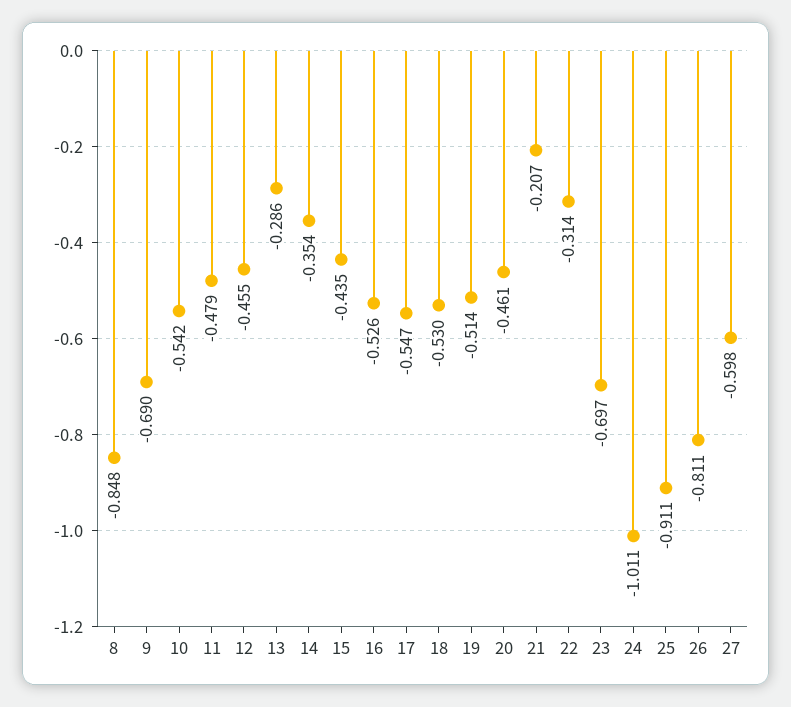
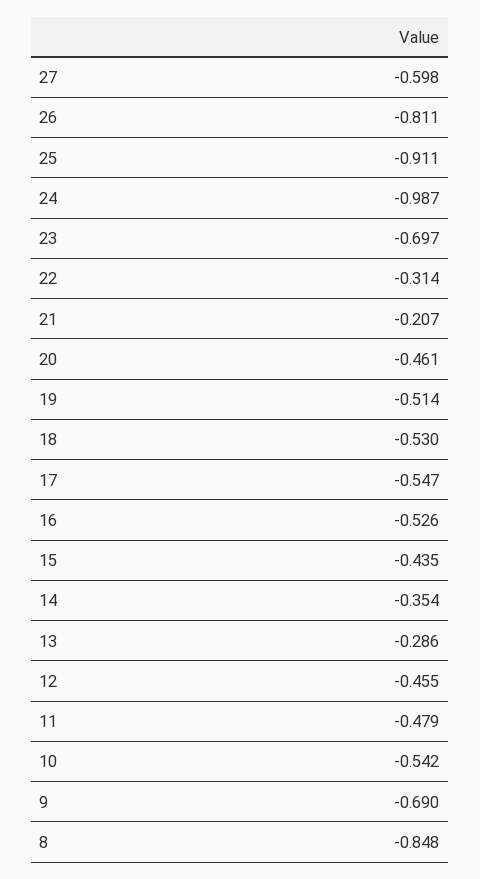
24: -1.011 -> -0.987

